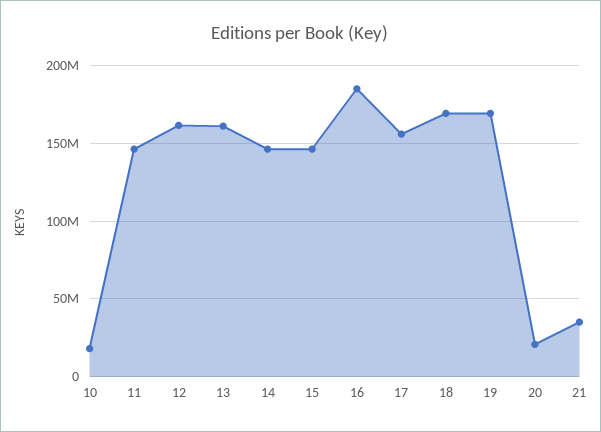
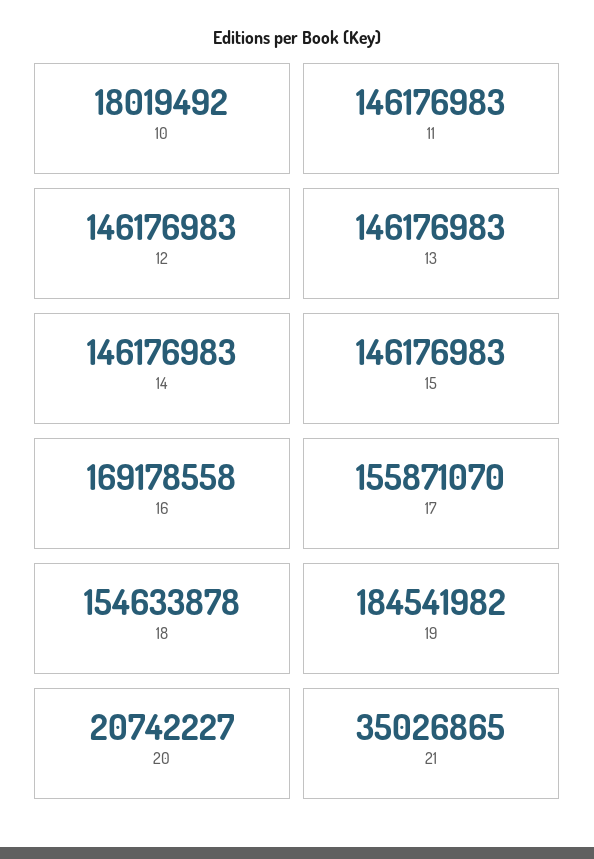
12: 160000000 -> 146176983
13: 160000000 -> 146176983
16: 185000000 -> 169178558
18: 170000000 -> 154633878
19: 170000000 -> 184541982

